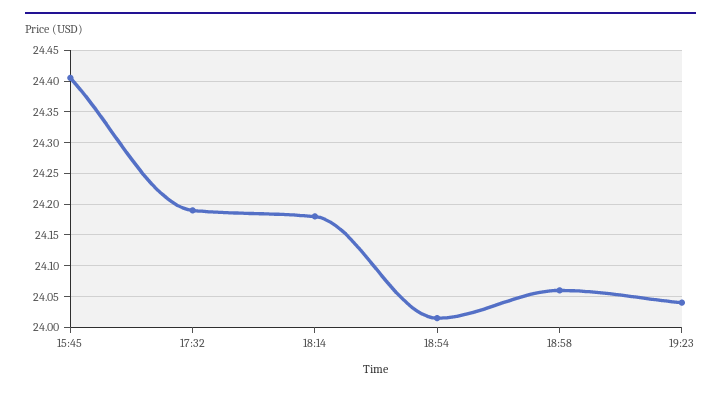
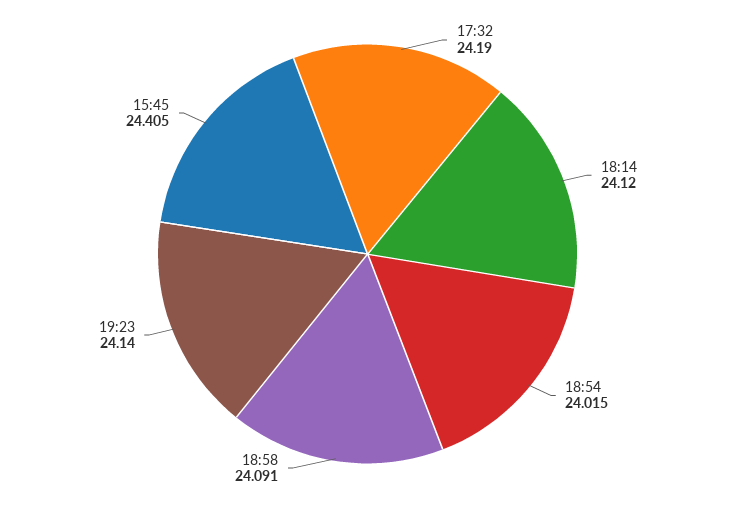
18:14: 24.18 -> 24.12
18:58: 24.06 -> 24.091
19:23: 24.04 -> 24.14

